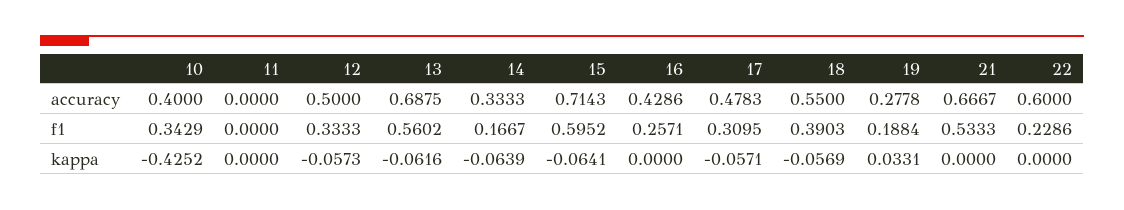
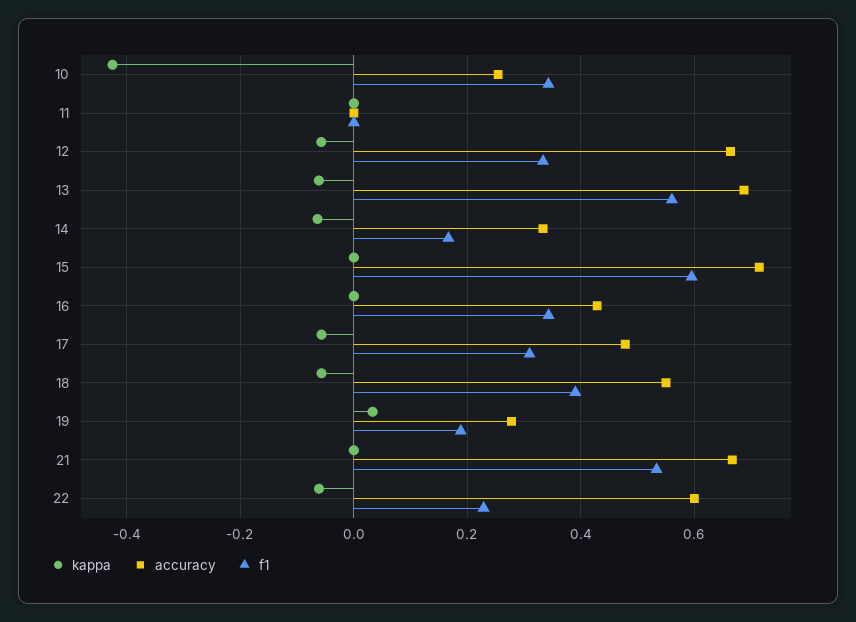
accuracy, 10: 0.4 -> 0.26
accuracy, 12: 0.5 -> 0.66
f1, 16: 0.2571 -> 0.34
kappa, 15: -0.0641 -> 0
kappa, 22: 0 -> -0.06

